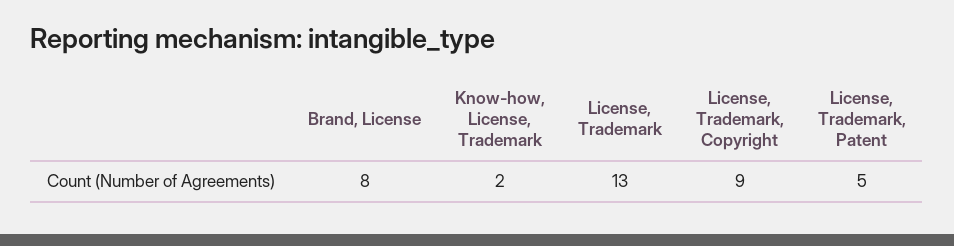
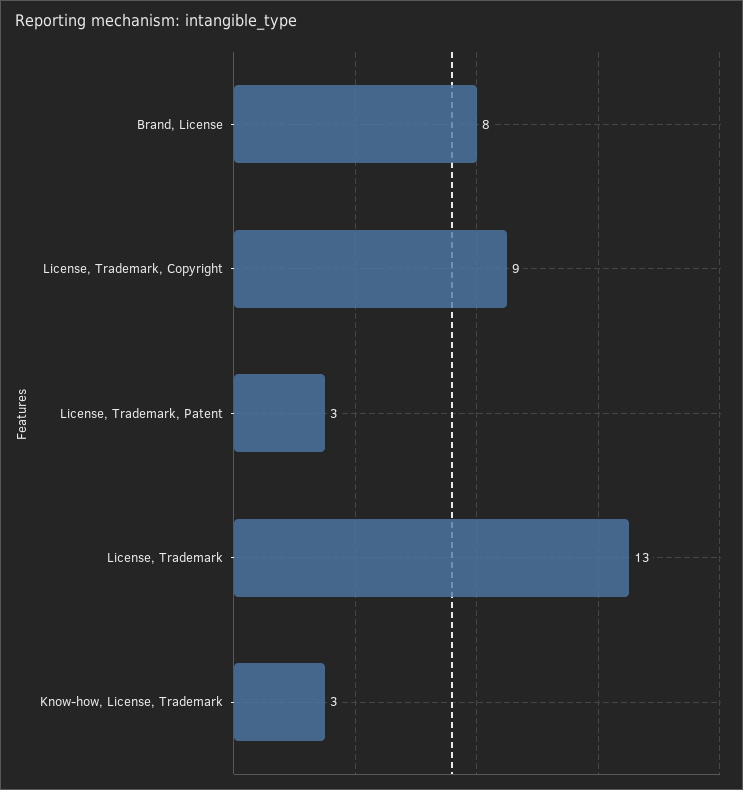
Know-how, License, Trademark: 2 -> 3
License, Trademark, Patent: 5 -> 3

